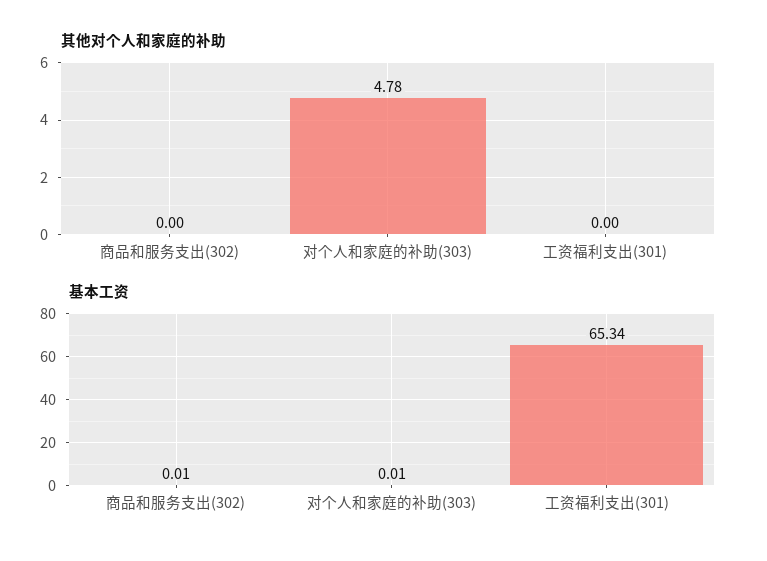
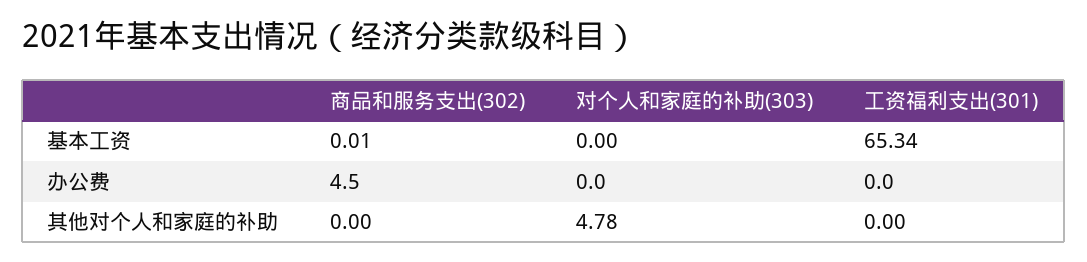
基本工资, 对个人和家庭的补助(303): 0.01 -> 0
办公费, 商品和服务支出(302): none -> 4.5
办公费, 对个人和家庭的补助(303): none -> 0
办公费, 工资福利支出(301): none -> 0

